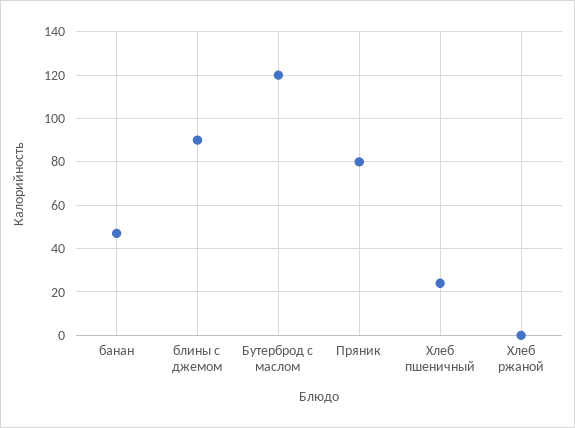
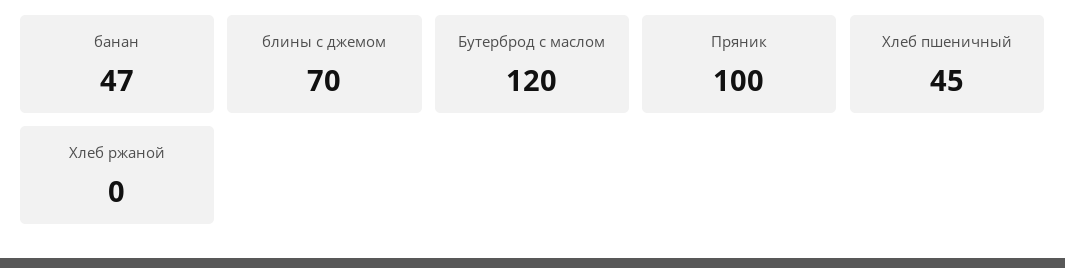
блины с джемом: 90 -> 70
Пряник: 80 -> 100
Хлеб пшеничный: 25 -> 45

